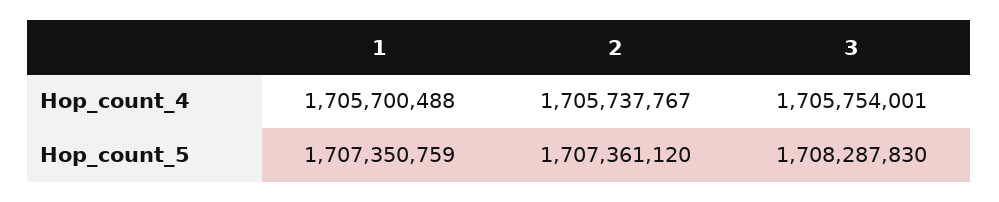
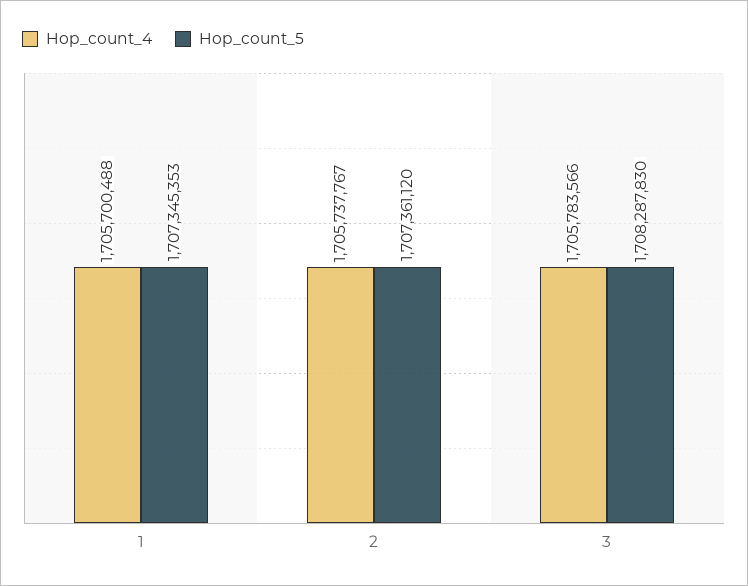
Hop_count_4, 3: 1705754001 -> 1705783566
Hop_count_5, 1: 1707350759 -> 1707345353

